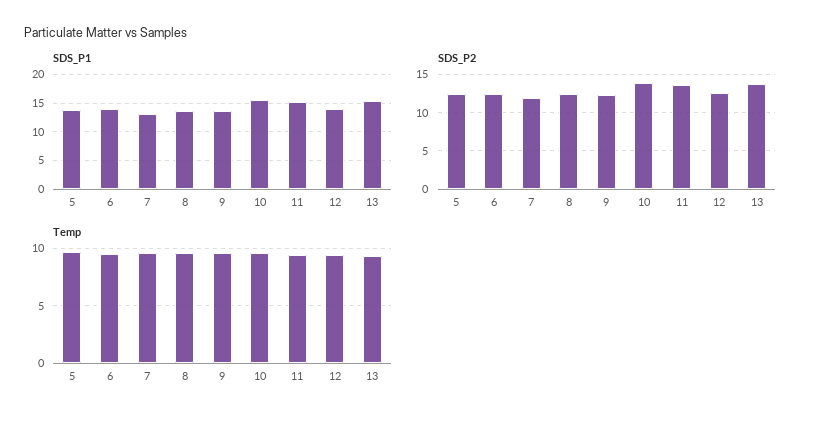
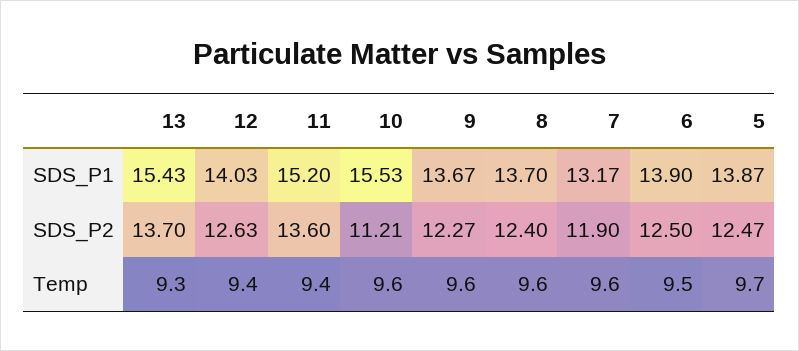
SDS_P2, 10: 14 -> 11.21

